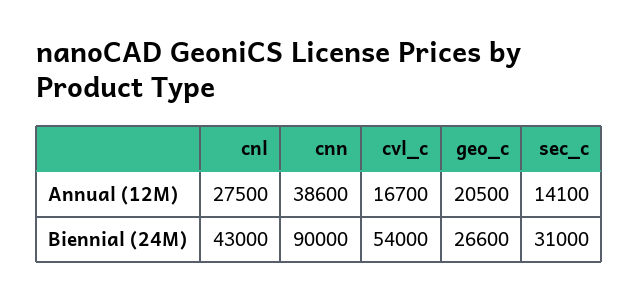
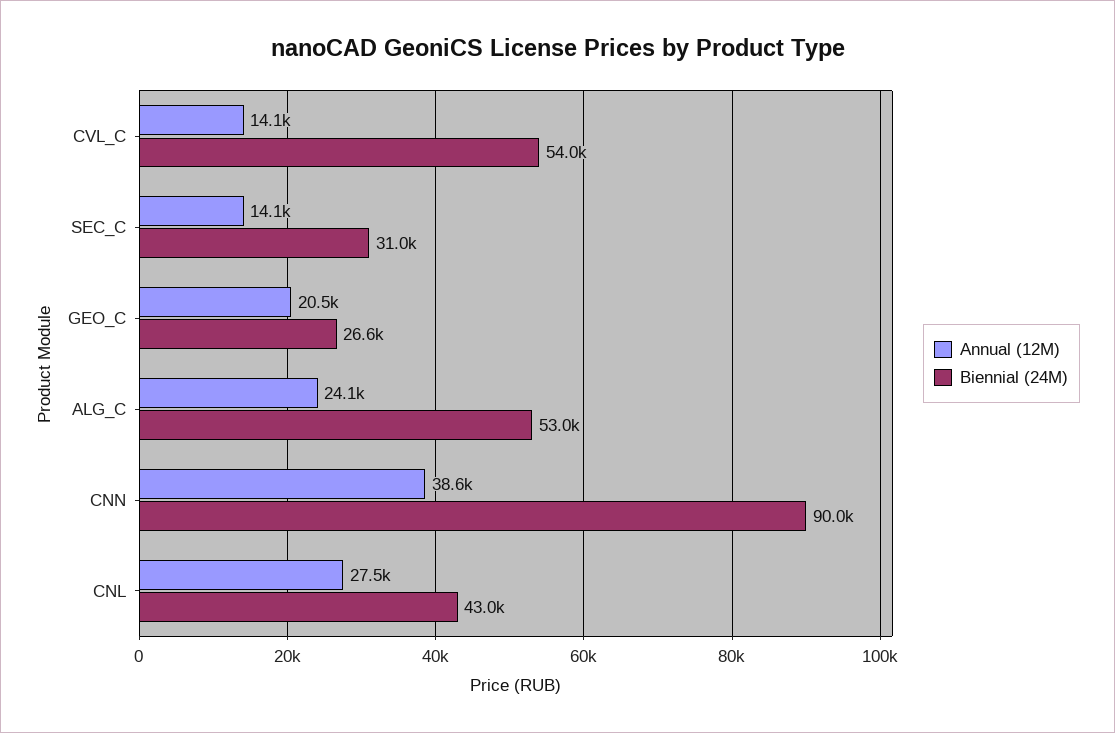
Annual (12M), cvl_c: 16700 -> 14100
Annual (12M), ALG_C: none -> 24100
Biennial (24M), ALG_C: none -> 53000

